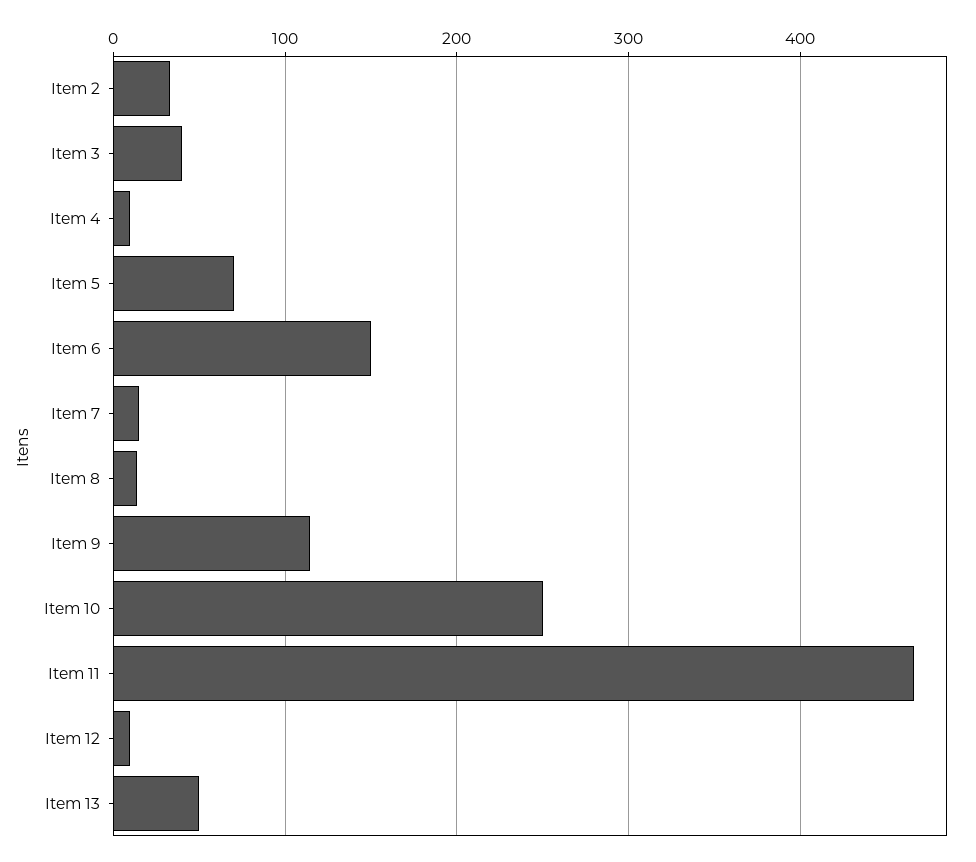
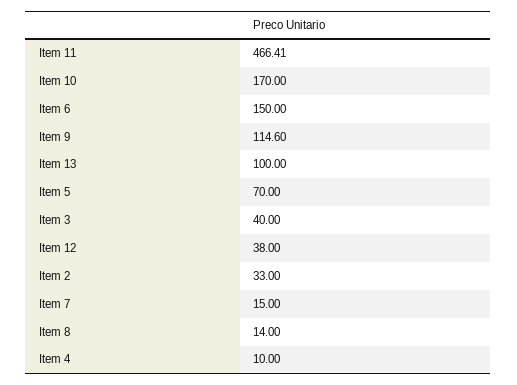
Item 10: 250 -> 170
Item 12: 10 -> 38
Item 13: 50 -> 100

